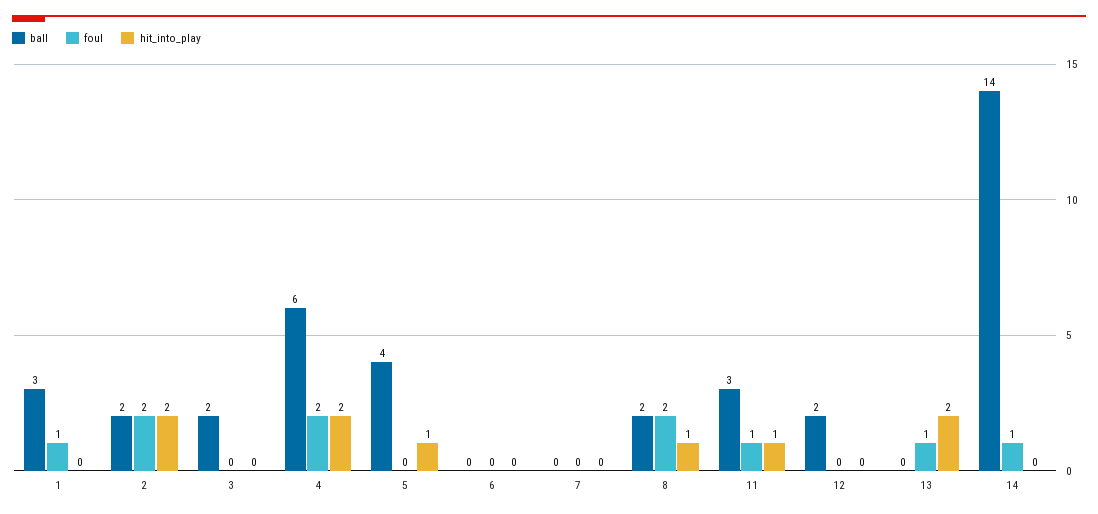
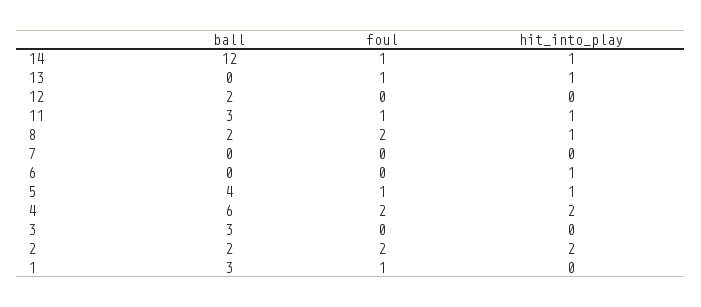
ball, 3: 2 -> 3
foul, 5: 0 -> 1
hit_into_play, 6: 0 -> 1
hit_into_play, 13: 2 -> 1
ball, 14: 14 -> 12
hit_into_play, 14: 0 -> 1

